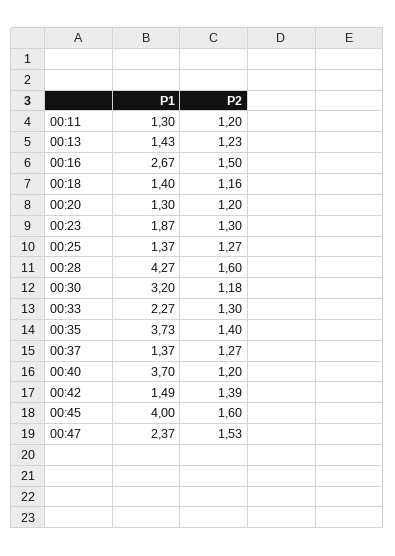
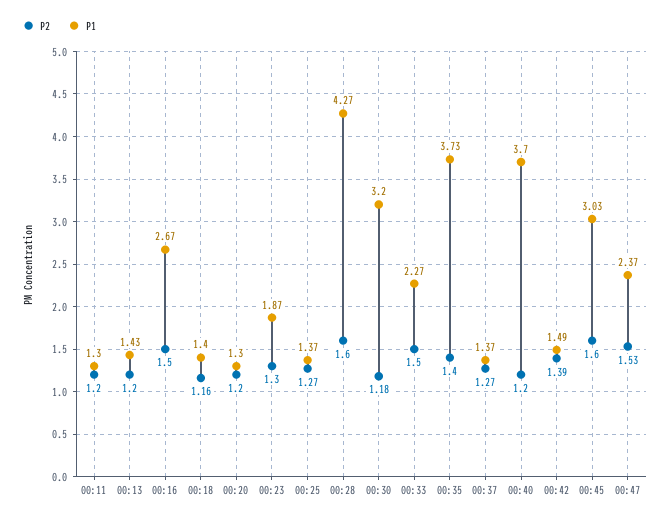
P2, 00:13: 1.23 -> 1.2
P2, 00:33: 1.3 -> 1.5
P1, 00:45: 4 -> 3.03

